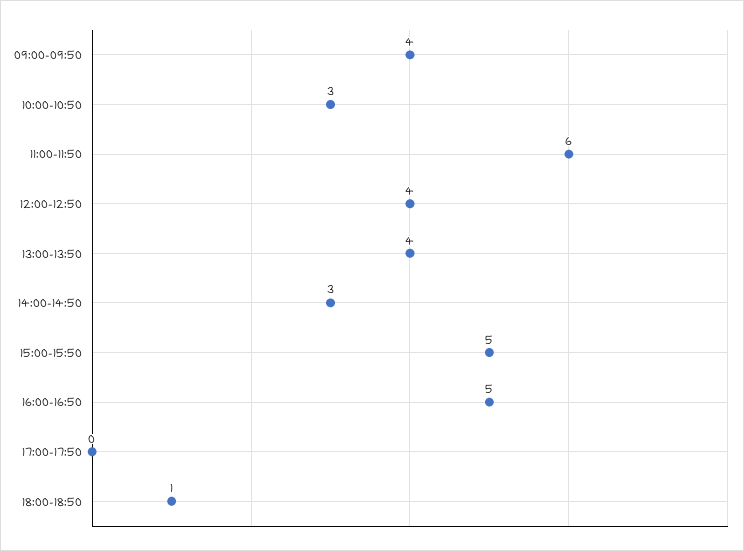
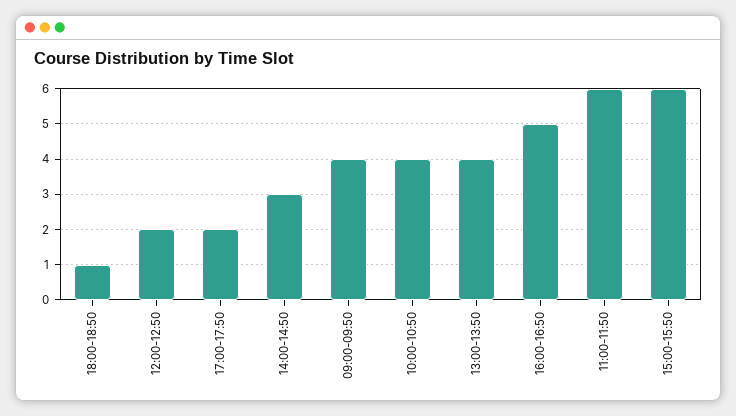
10:00-10:50: 3 -> 4
12:00-12:50: 4 -> 2
15:00-15:50: 5 -> 6
17:00-17:50: 0 -> 2

